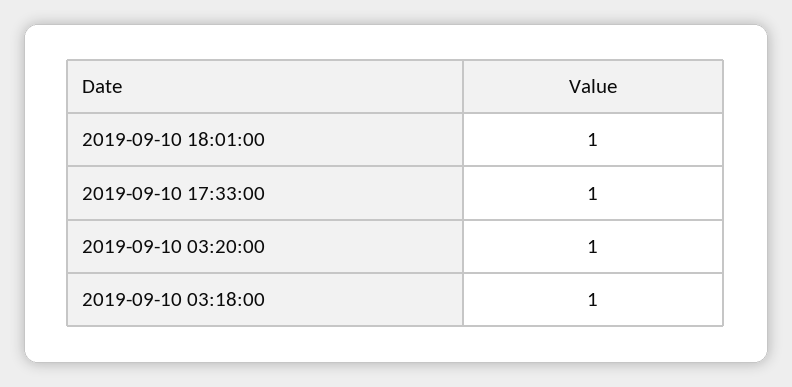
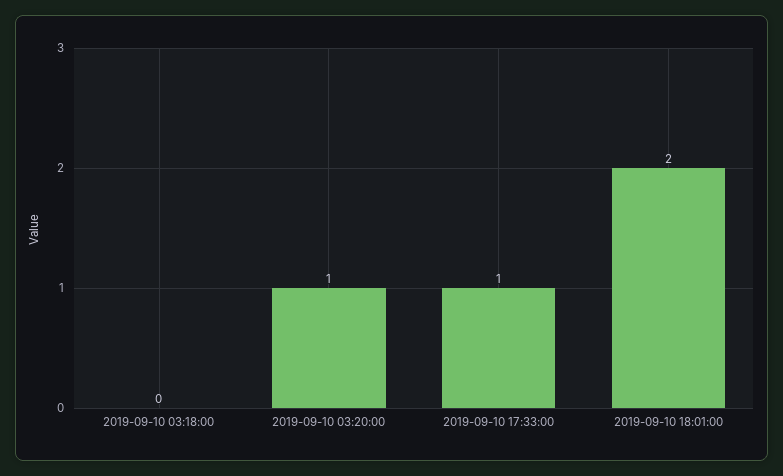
2019-09-10 18:01:00: 1 -> 2
2019-09-10 03:18:00: 1 -> 0

